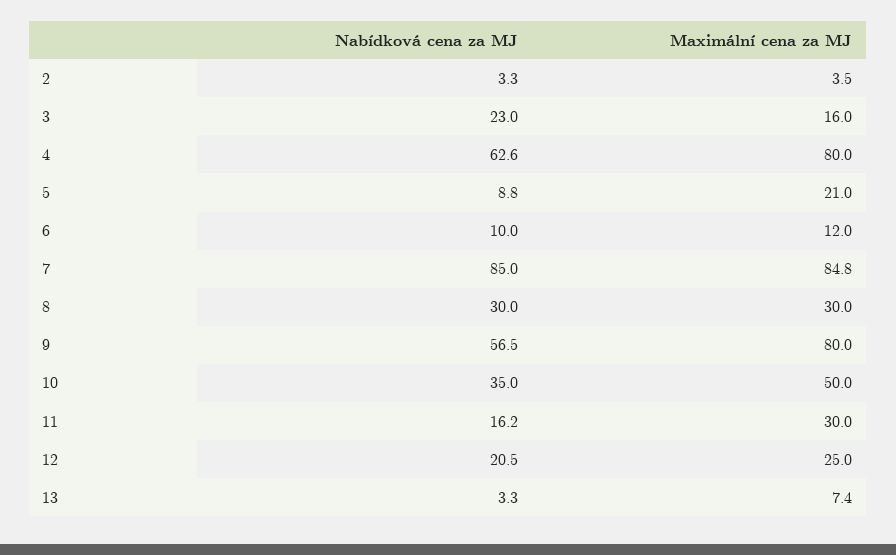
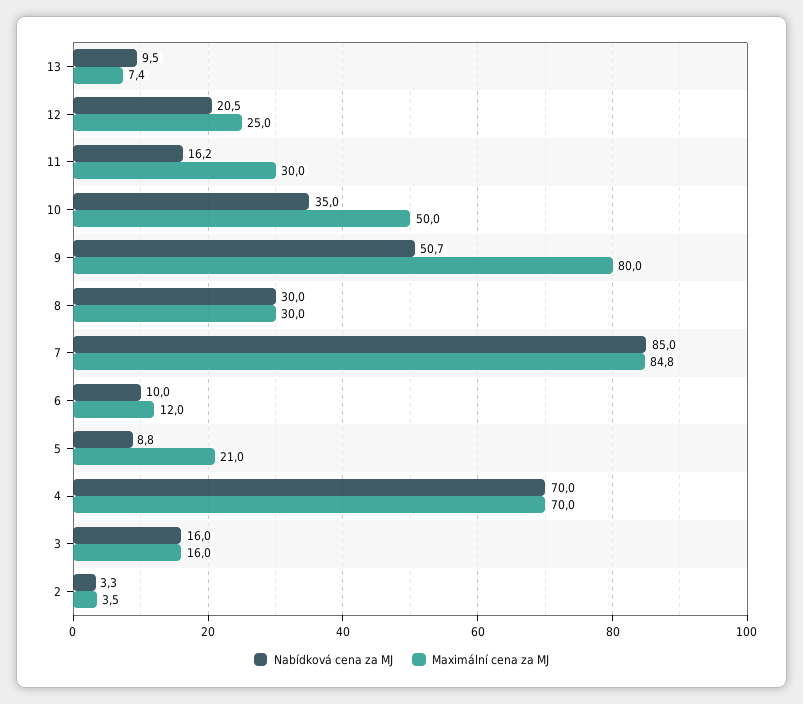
Nabídková cena za MJ, 3: 23 -> 16
Nabídková cena za MJ, 4: 62.6 -> 70
Maximální cena za MJ, 4: 80 -> 70
Nabídková cena za MJ, 9: 56.5 -> 50.7
Nabídková cena za MJ, 13: 3.3 -> 9.5

